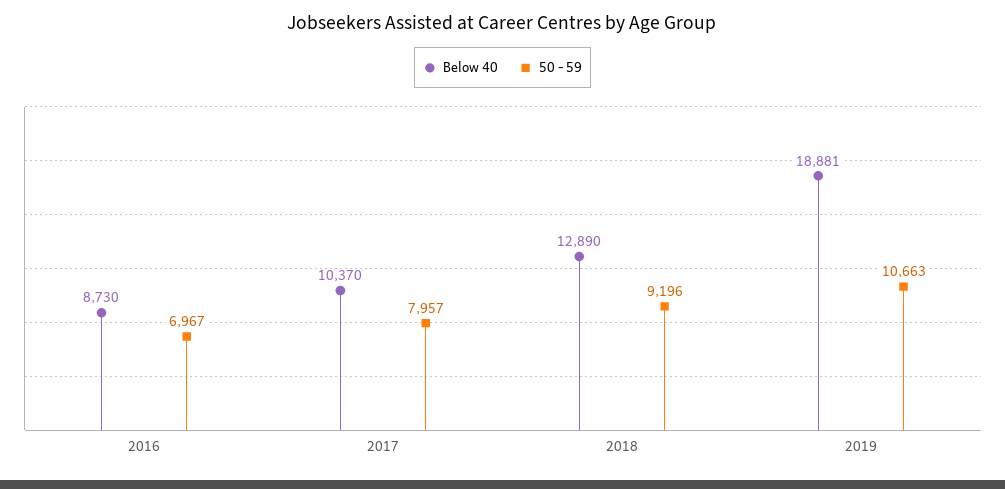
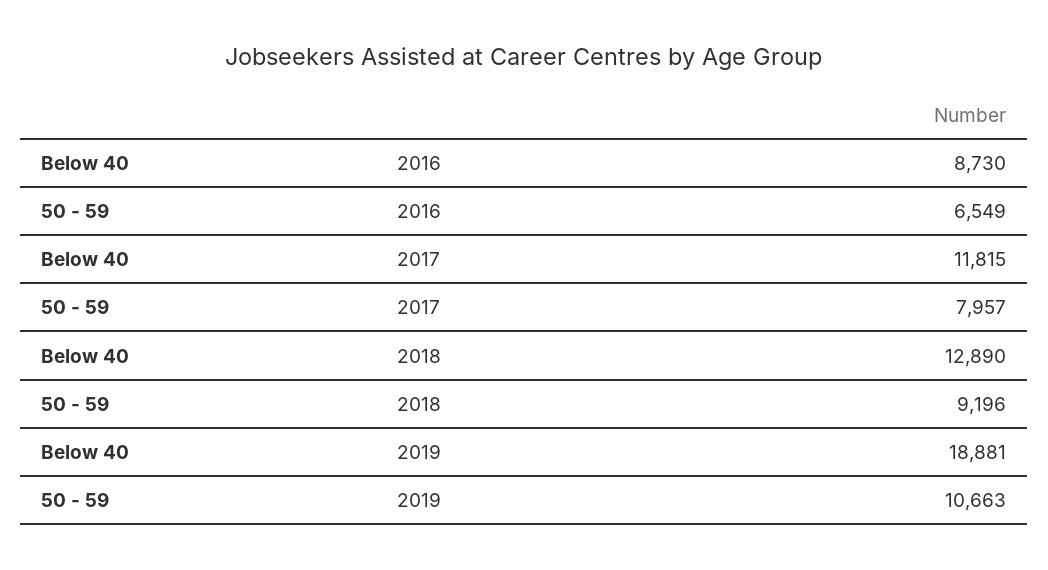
50 - 59, 2016: 6967 -> 6549
Below 40, 2017: 10370 -> 11815

